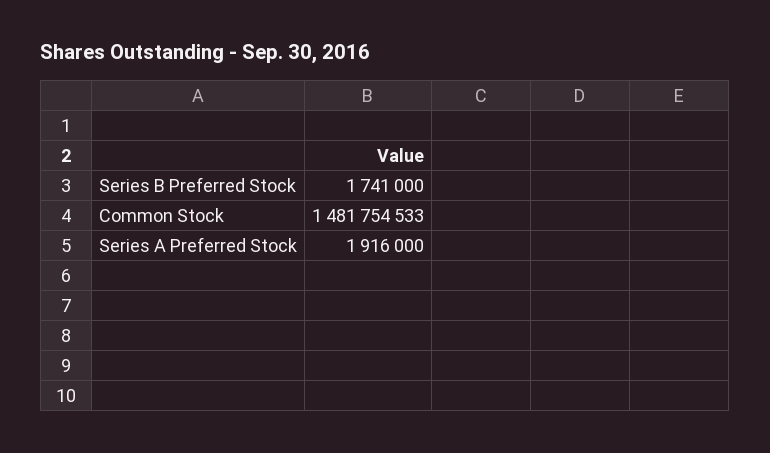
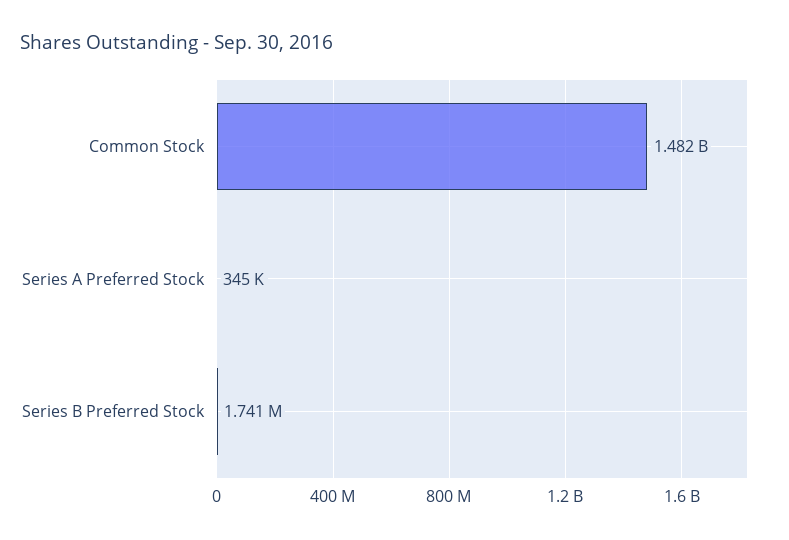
Series A Preferred Stock: 1916000 -> 345000

